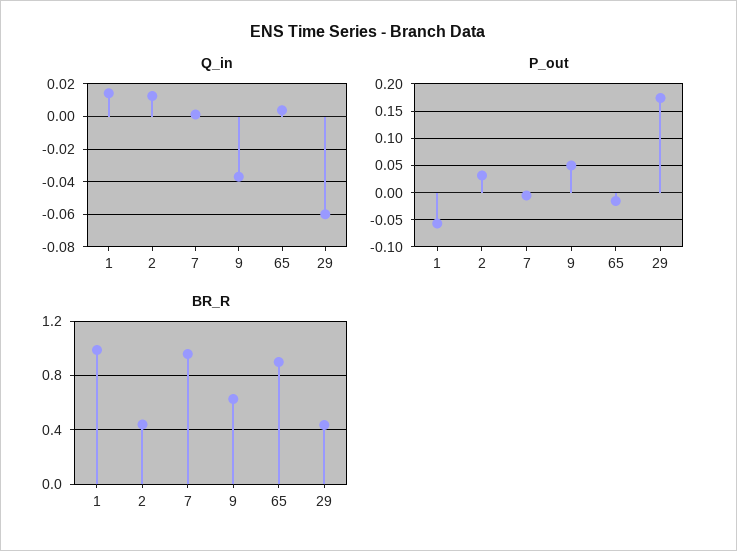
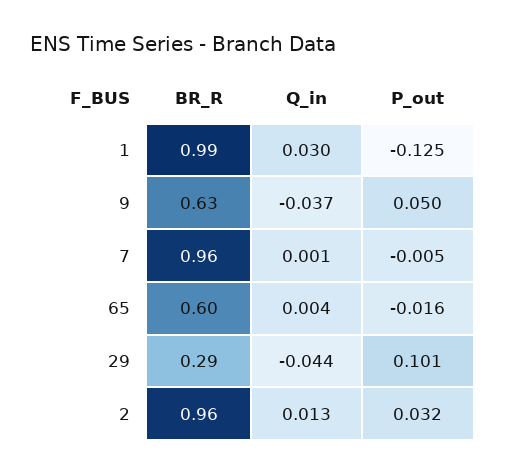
Q_in, 1: 0.015 -> 0.03
Q_in, 29: -0.06 -> -0.044
P_out, 1: -0.05 -> -0.125
P_out, 29: 0.175 -> 0.101
BR_R, 2: 0.45 -> 0.96
BR_R, 65: 0.9 -> 0.6
BR_R, 29: 0.45 -> 0.29

